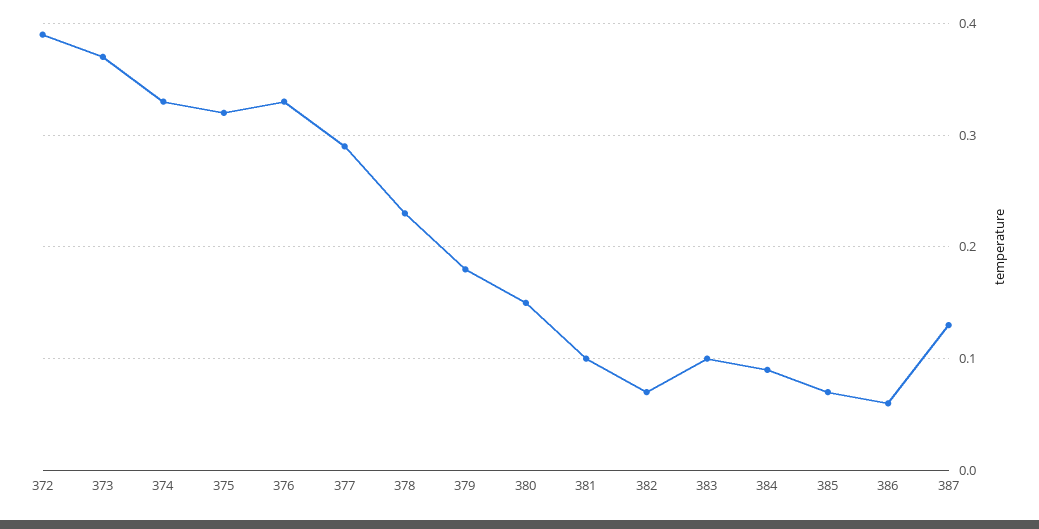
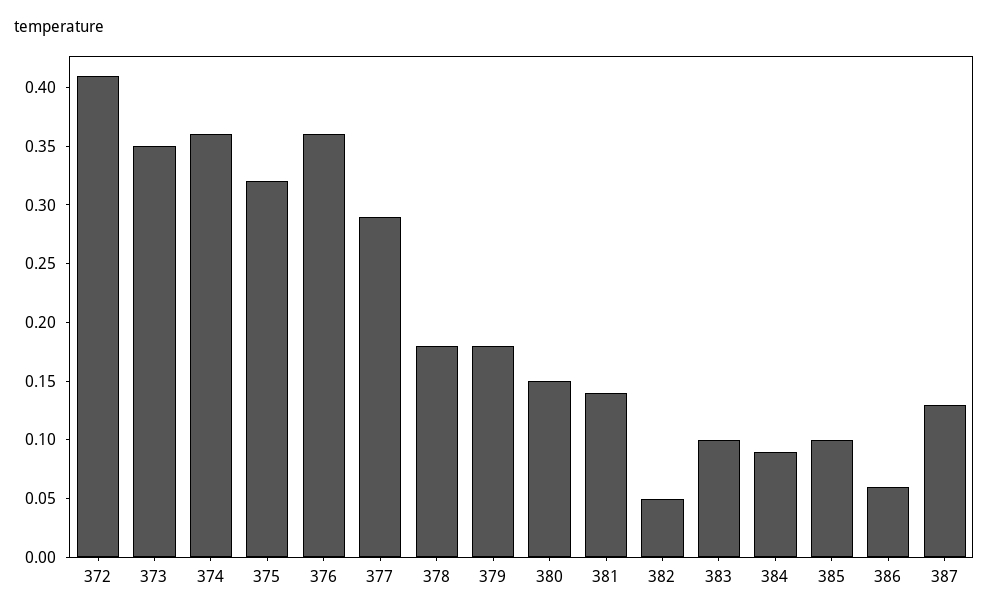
372: 0.39 -> 0.41
373: 0.37 -> 0.35
374: 0.33 -> 0.36
376: 0.33 -> 0.36
378: 0.23 -> 0.18
381: 0.1 -> 0.14
382: 0.07 -> 0.05
385: 0.07 -> 0.1

